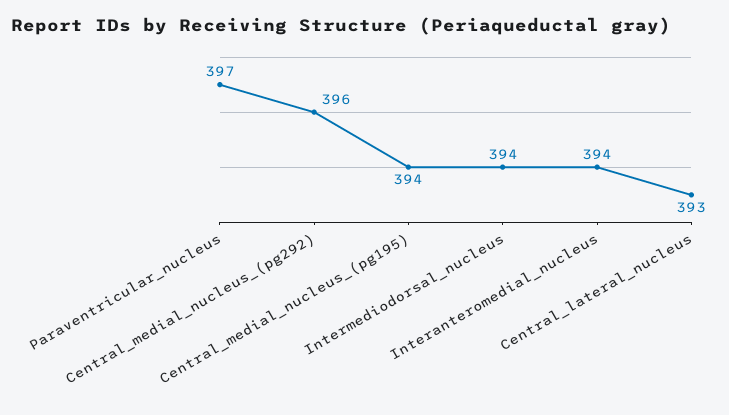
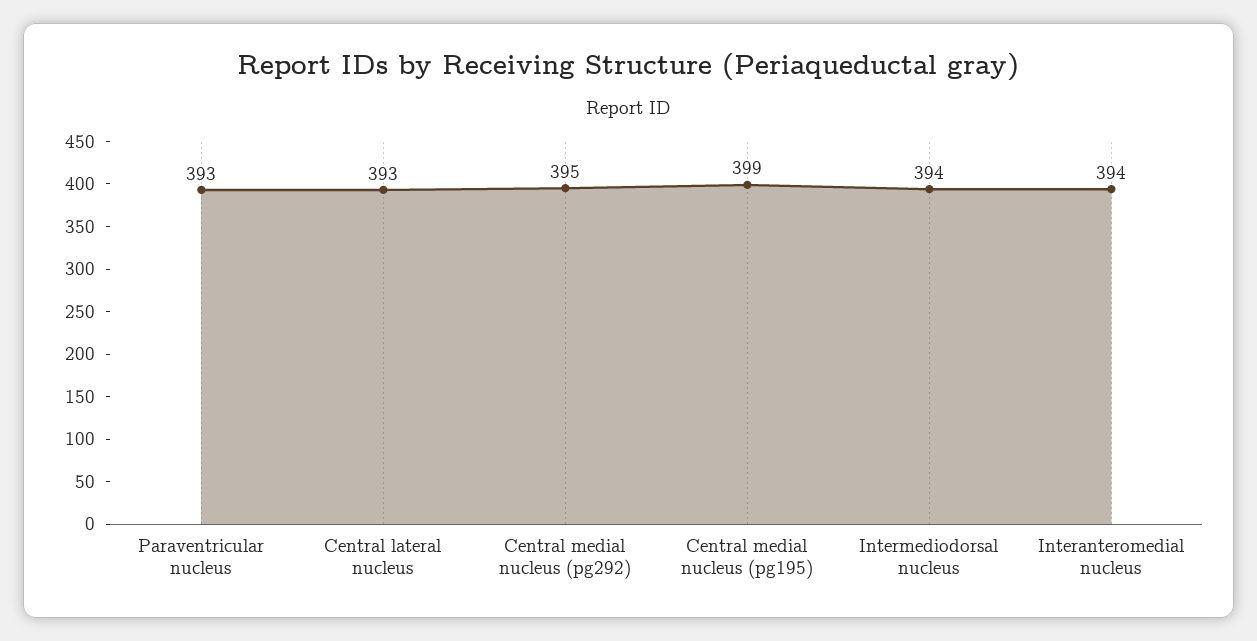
Paraventricular_nucleus: 397 -> 393
Central_medial_nucleus_(pg292): 396 -> 395
Central_medial_nucleus_(pg195): 394 -> 399

